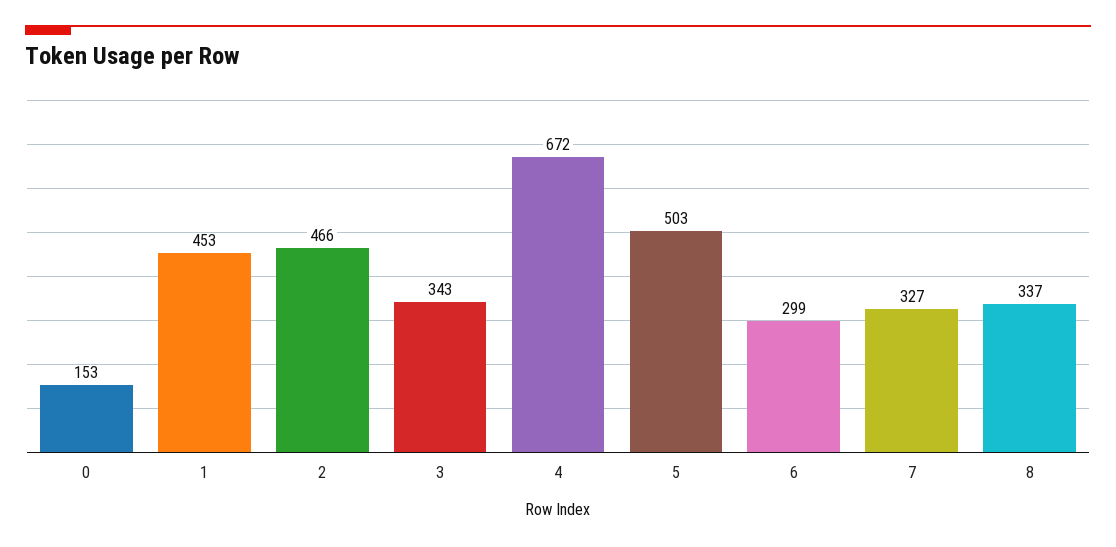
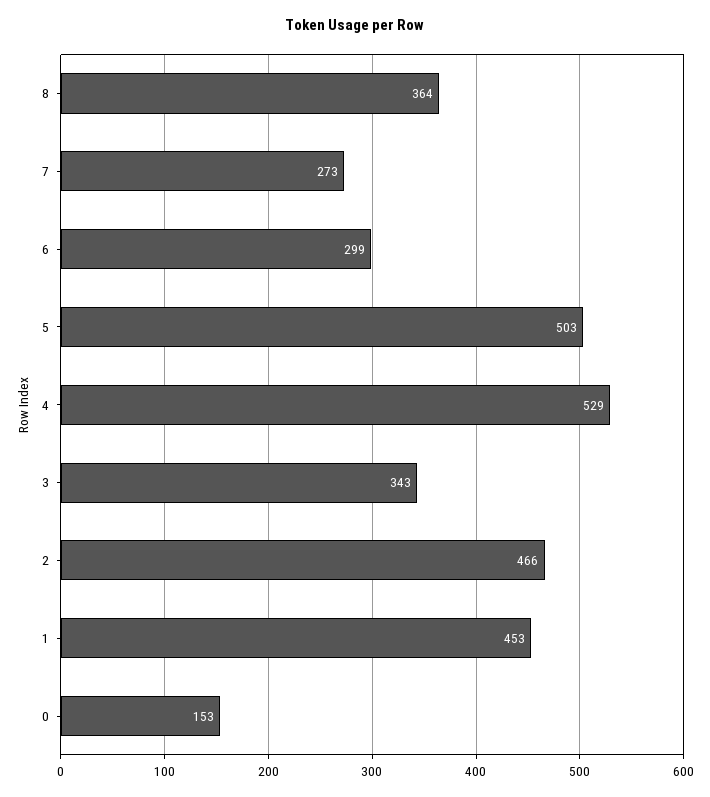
4: 672 -> 529
7: 327 -> 273
8: 337 -> 364

